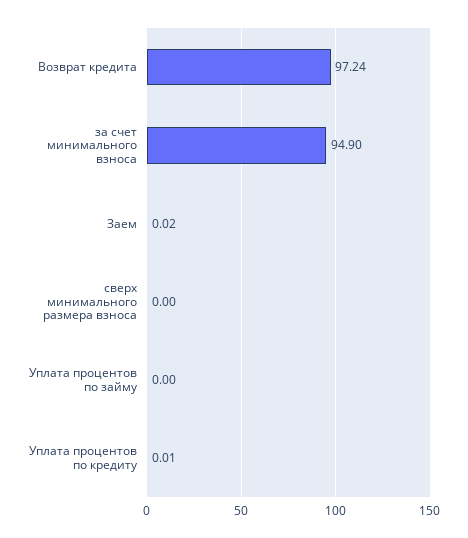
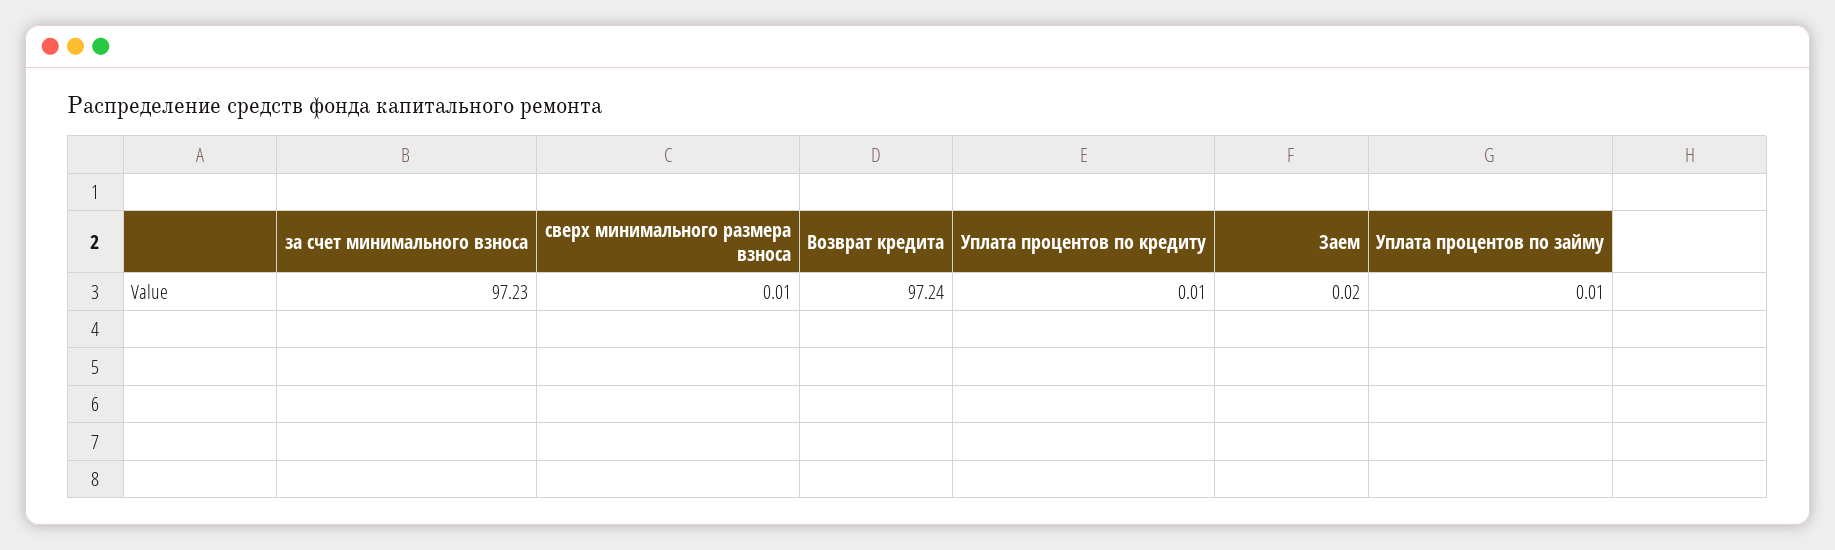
за счет минимального взноса: 94.9 -> 97.23
сверх минимального размера взноса: 0 -> 0.01
Уплата процентов по займу: 0 -> 0.01

